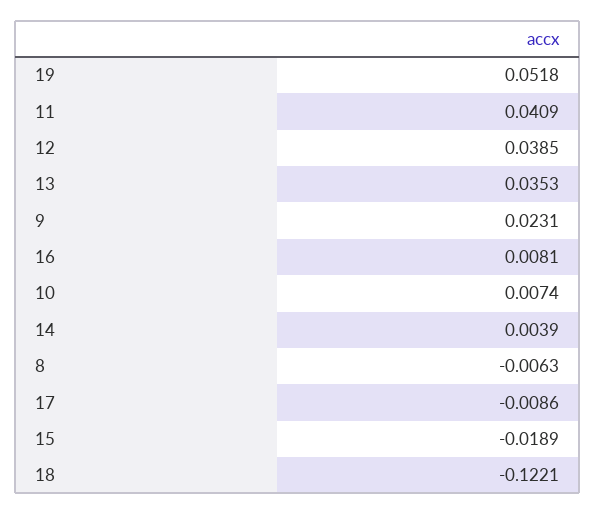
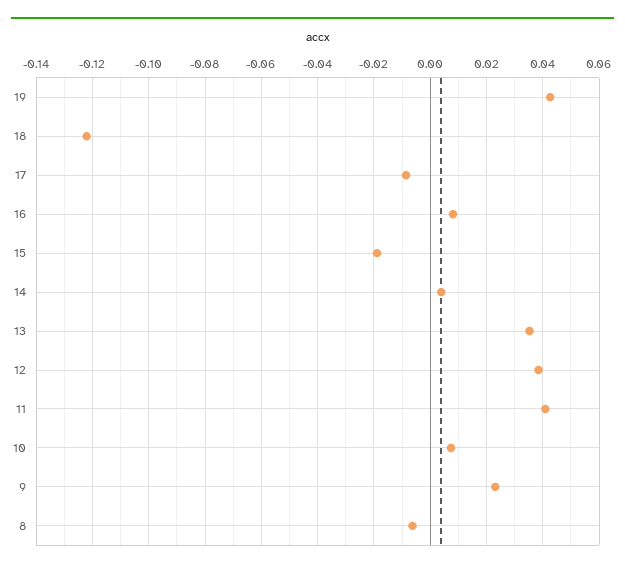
19: 0.0518 -> 0.0425

